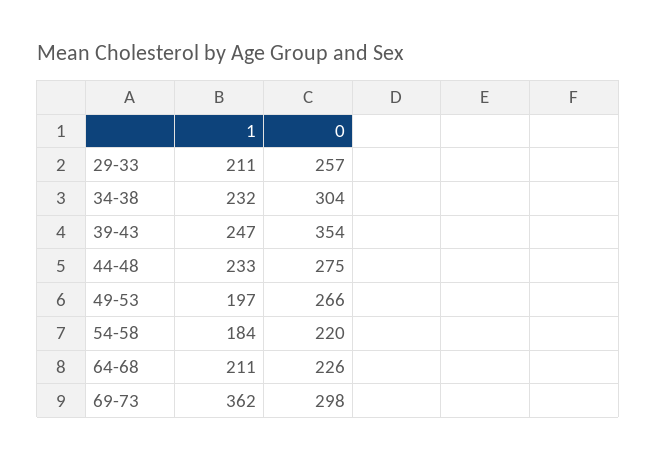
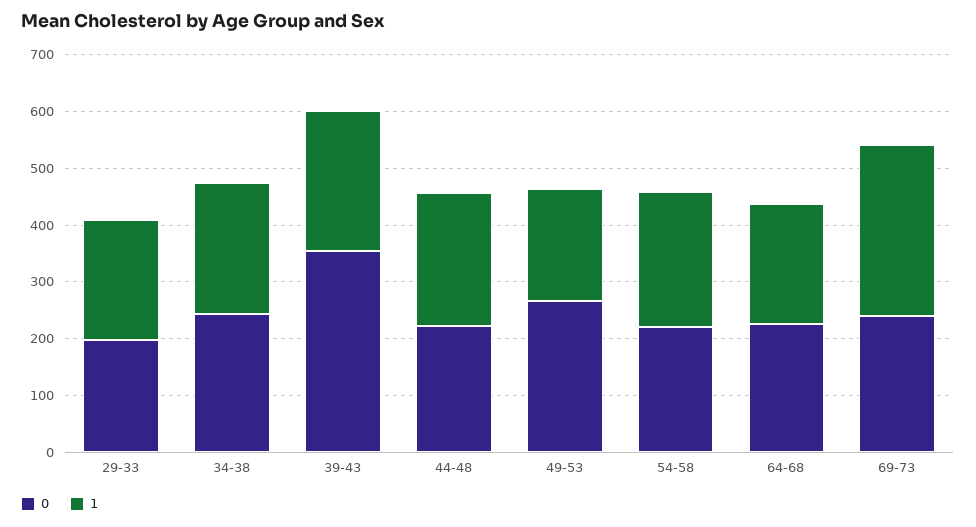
0, 29-33: 257 -> 200
0, 34-38: 304 -> 240
0, 44-48: 275 -> 220
1, 54-58: 184 -> 240
1, 69-73: 362 -> 300
0, 69-73: 298 -> 240

